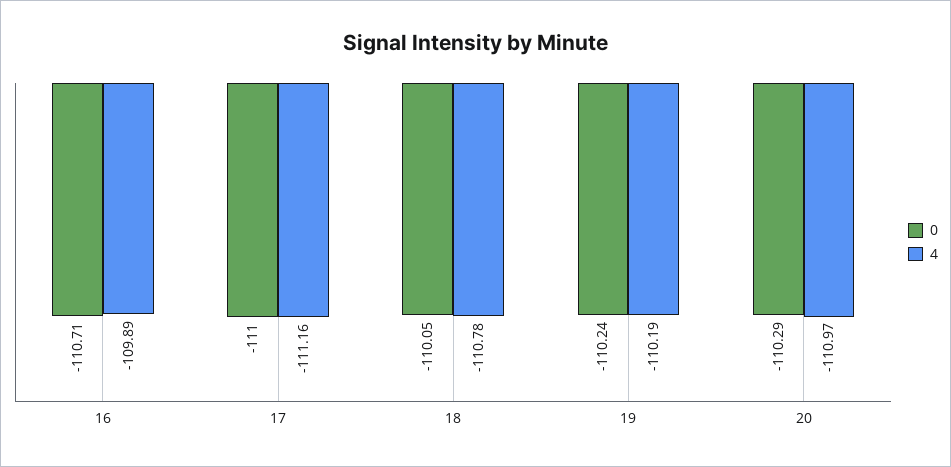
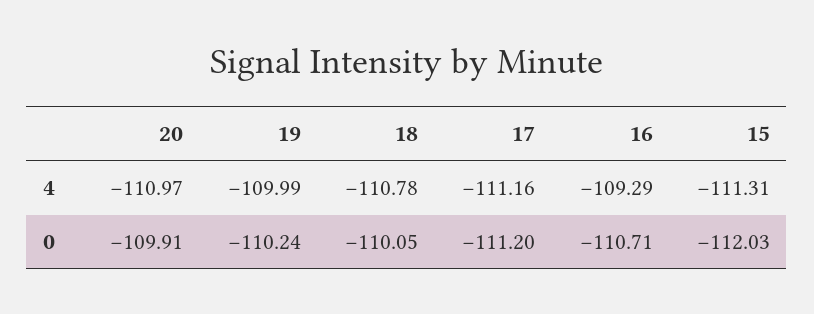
4, 16: -109.89 -> -109.29
0, 17: -111 -> -111.2
4, 19: -110.19 -> -109.99
0, 20: -110.29 -> -109.91
4, 15: none -> -111.31
0, 15: none -> -112.03

